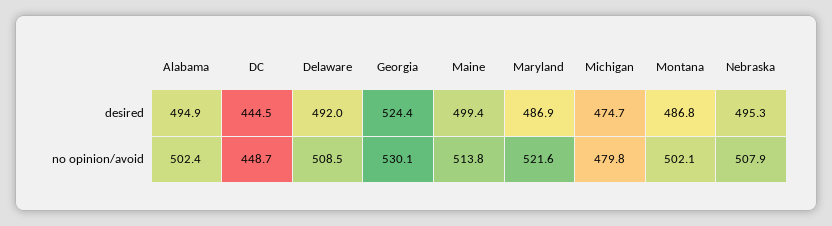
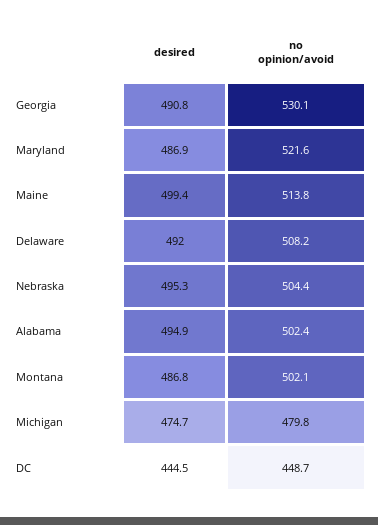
Georgia, desired: 524.4 -> 490.8
Delaware, no opinion/avoid: 508.5 -> 508.2
Nebraska, no opinion/avoid: 507.9 -> 504.4

